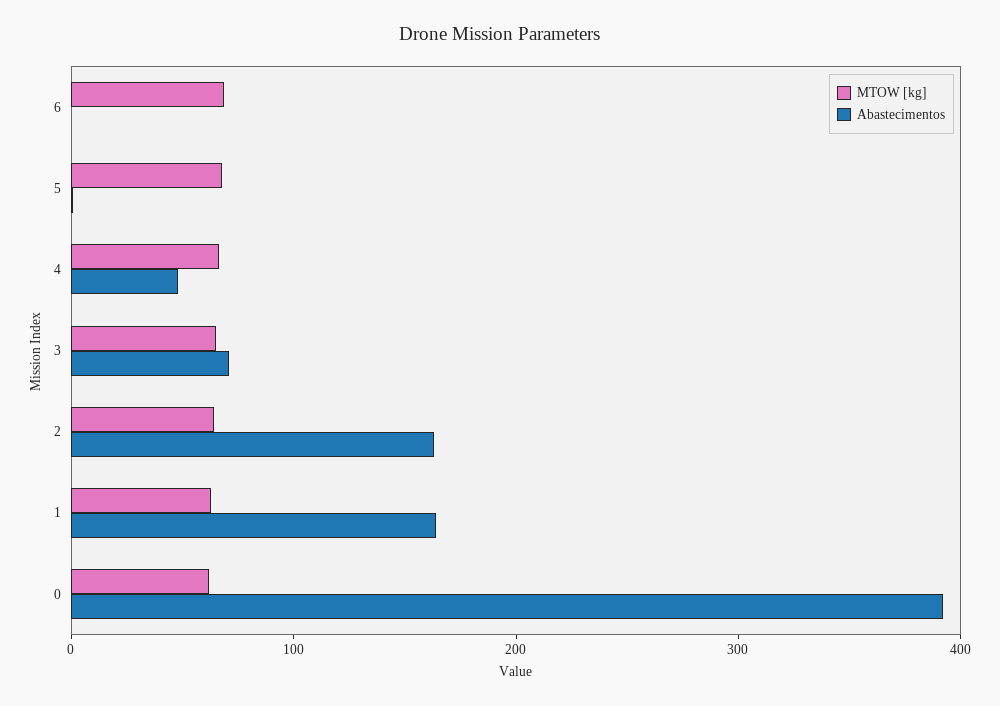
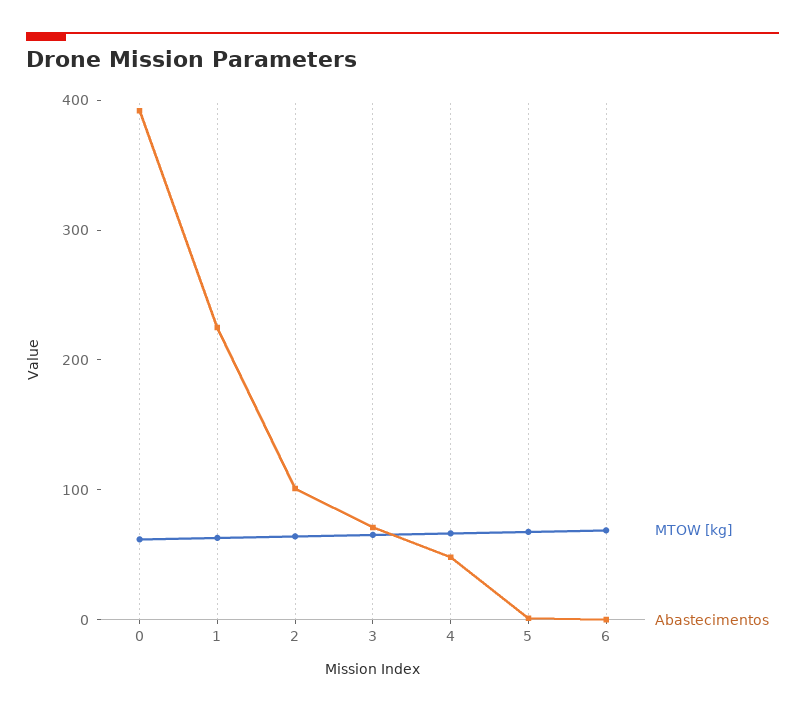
Abastecimentos, 2: 160 -> 100
Abastecimentos, 1: 160 -> 220

